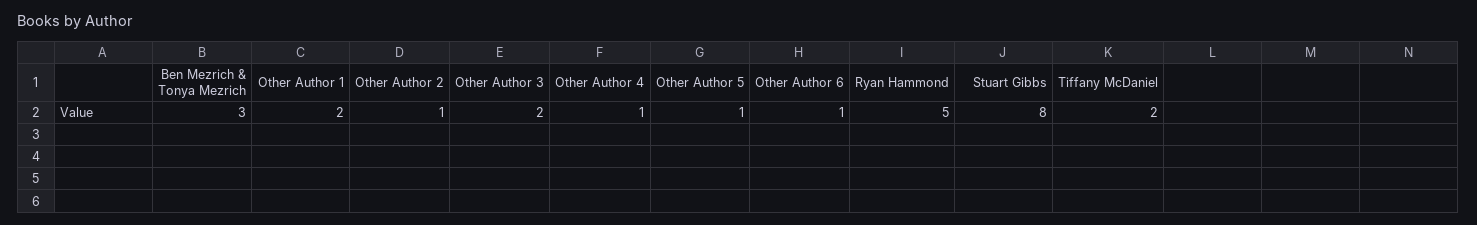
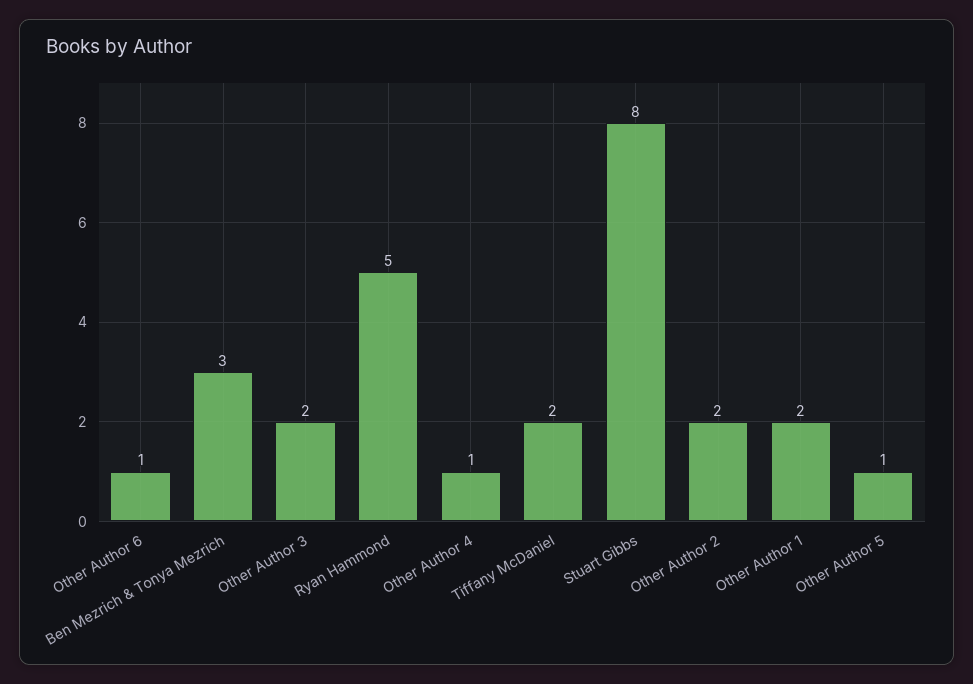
Other Author 2: 1 -> 2

